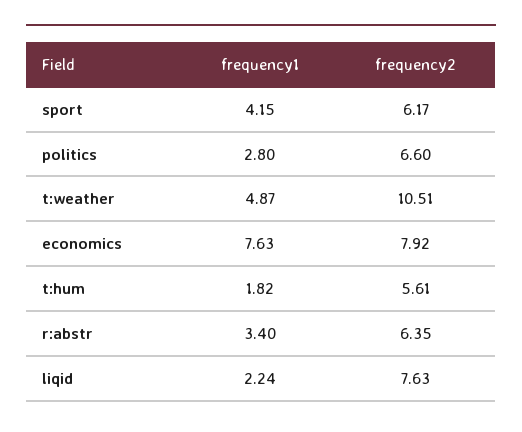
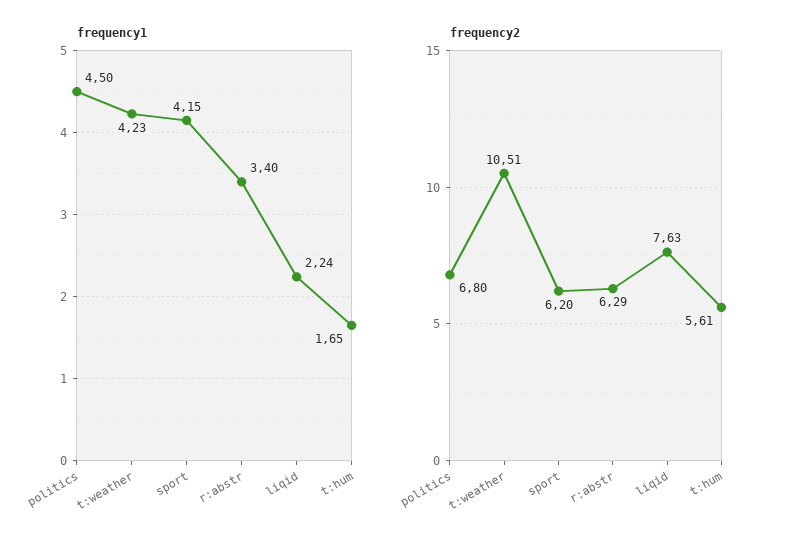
frequency2, sport: 6.17 -> 6.2
frequency1, politics: 2.8 -> 4.5
frequency2, politics: 6.6 -> 6.8
frequency1, t:weather: 4.87 -> 4.23
frequency1, economics: 7.63 -> none
frequency2, economics: 7.92 -> none
frequency1, t:hum: 1.82 -> 1.65
frequency2, r:abstr: 6.35 -> 6.29

